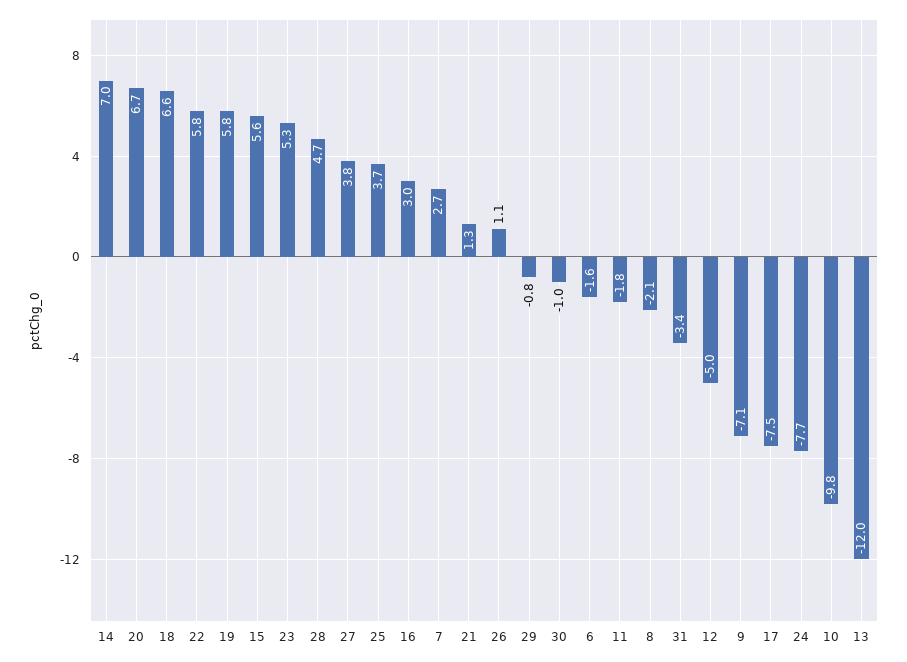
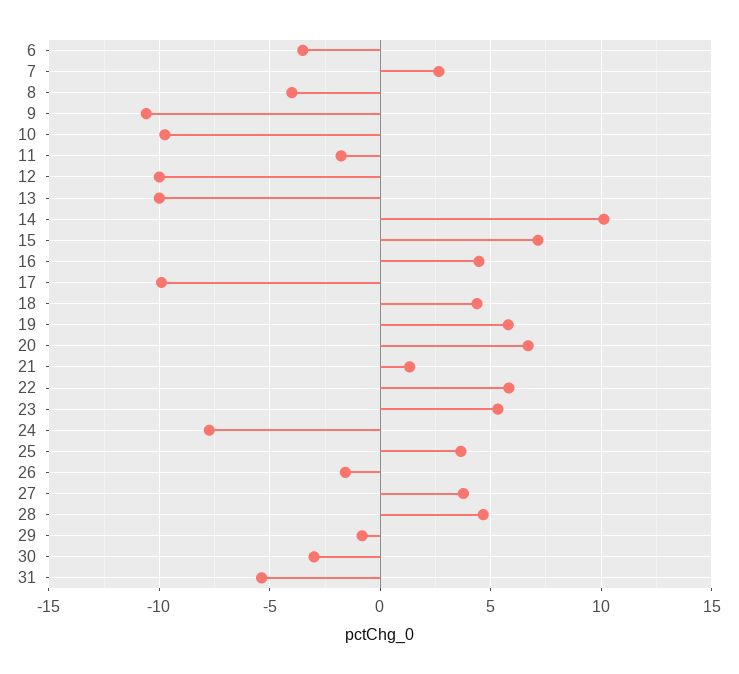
14: 7 -> 10
18: 6.6 -> 4.5
15: 5.6 -> 7
16: 3 -> 4.5
26: 1.1 -> -1.5
30: -1 -> -3
6: -1.6 -> -3.5
8: -2.1 -> -4
31: -3.4 -> -5.5
12: -5 -> -10
9: -7.1 -> -10.5
17: -7.5 -> -10
13: -12 -> -10

